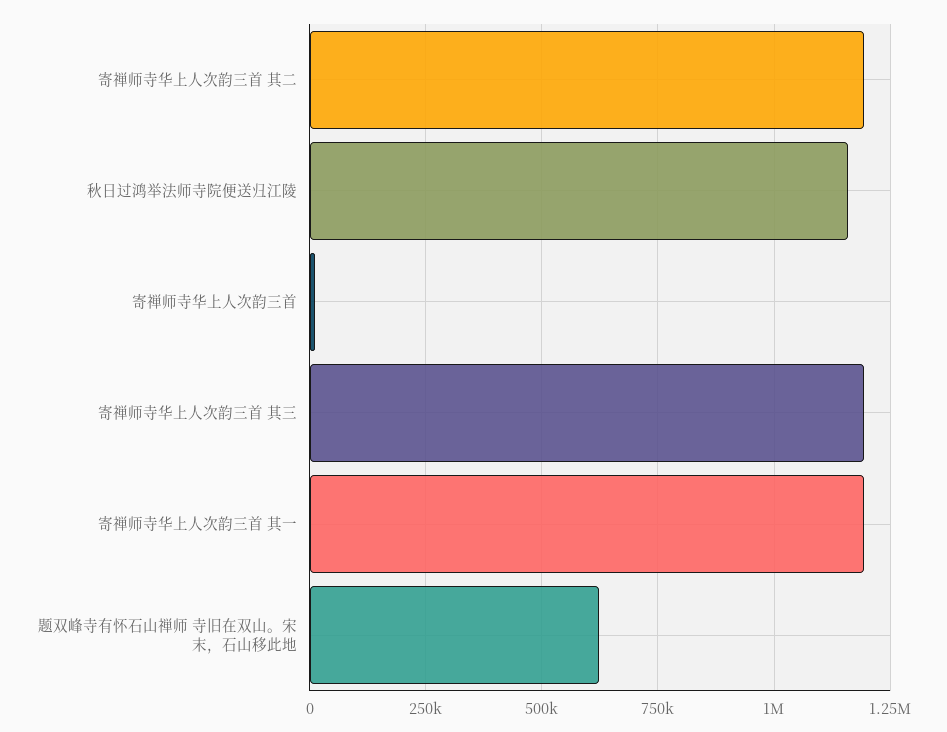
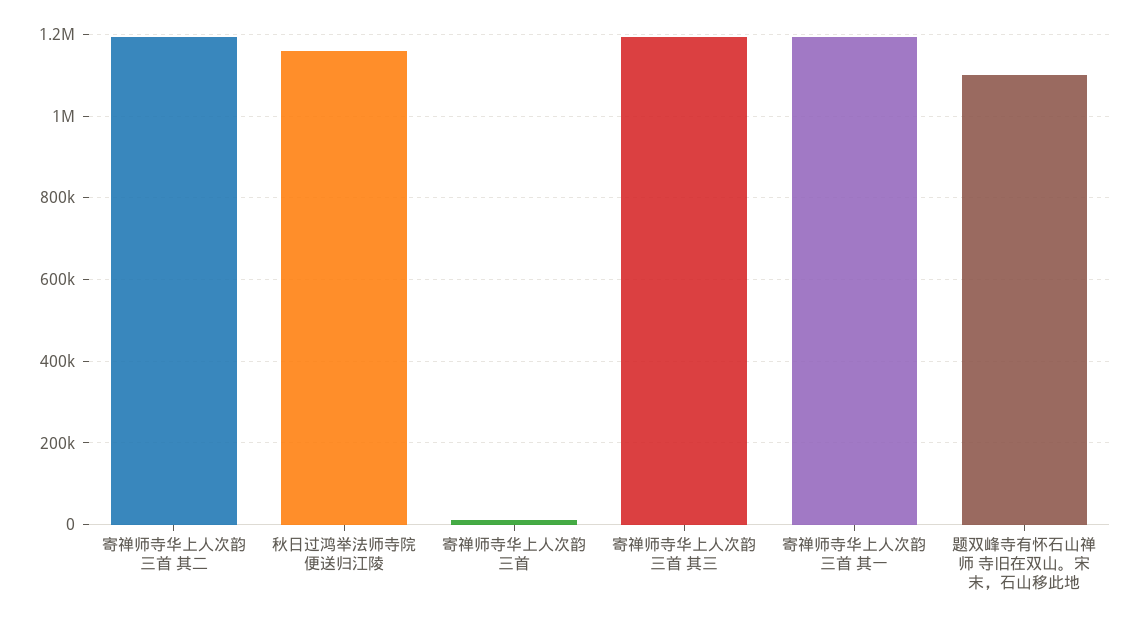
题双峰寺有怀石山禅师 寺旧在双山。宋末，石山移此地: 625000 -> 1100000

